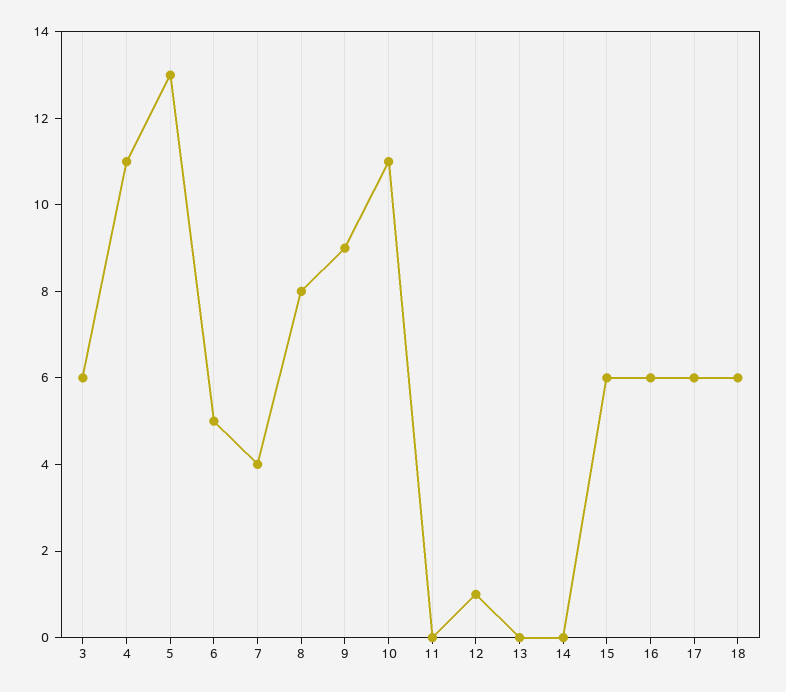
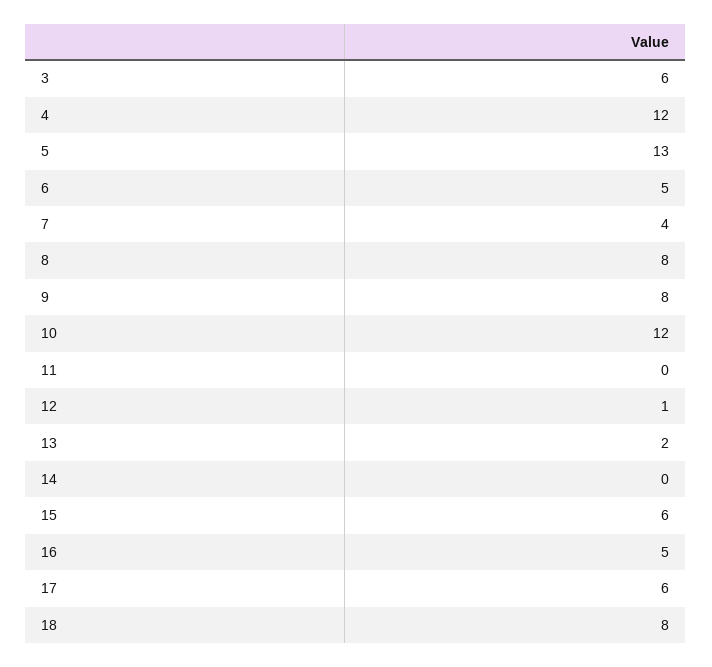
4: 11 -> 12
9: 9 -> 8
10: 11 -> 12
13: 0 -> 2
16: 6 -> 5
18: 6 -> 8

